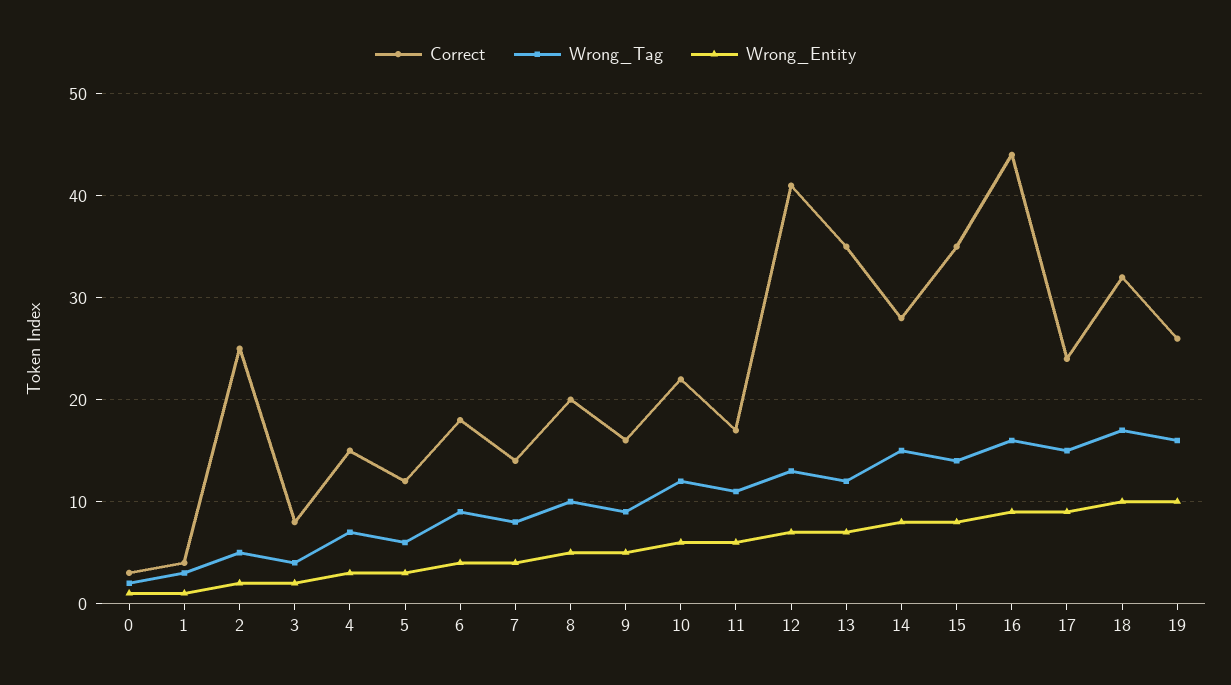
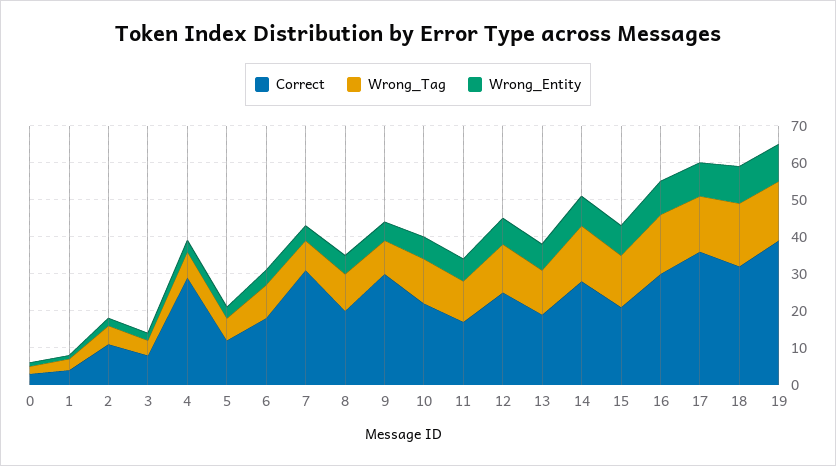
Correct, 2: 25 -> 10
Correct, 4: 15 -> 30
Correct, 7: 14 -> 30
Correct, 9: 16 -> 30
Correct, 12: 41 -> 25
Correct, 13: 35 -> 20
Correct, 15: 35 -> 20
Correct, 16: 44 -> 30
Correct, 17: 24 -> 35
Correct, 19: 26 -> 40

